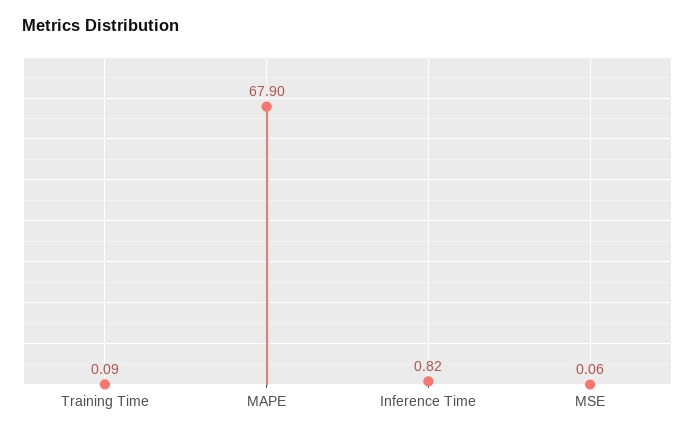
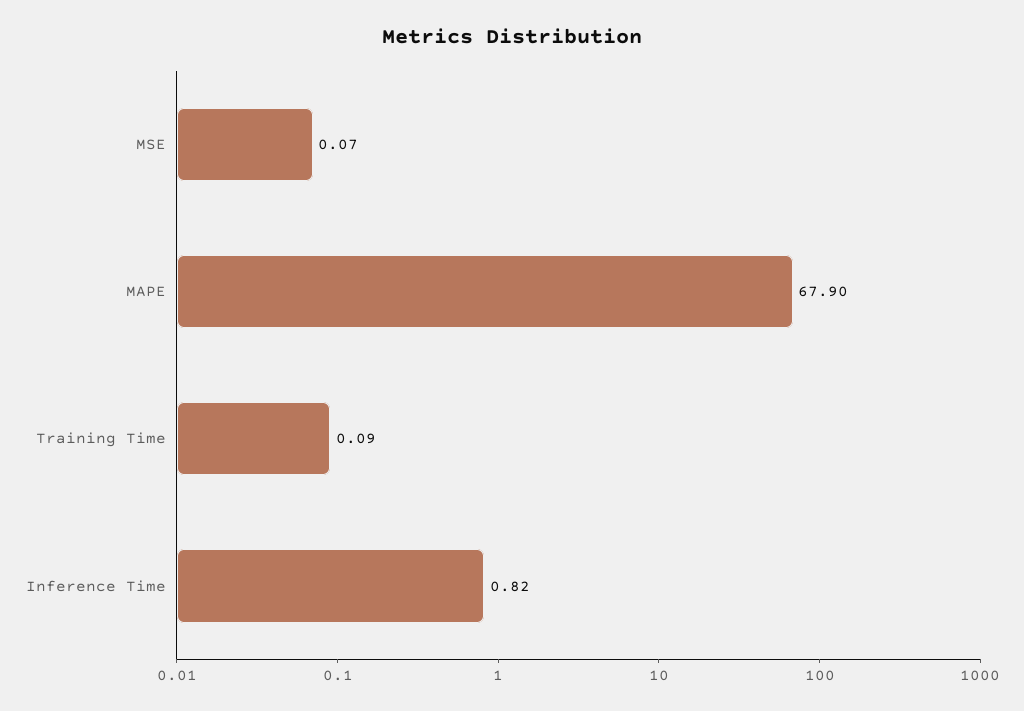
MSE: 0.06 -> 0.07

